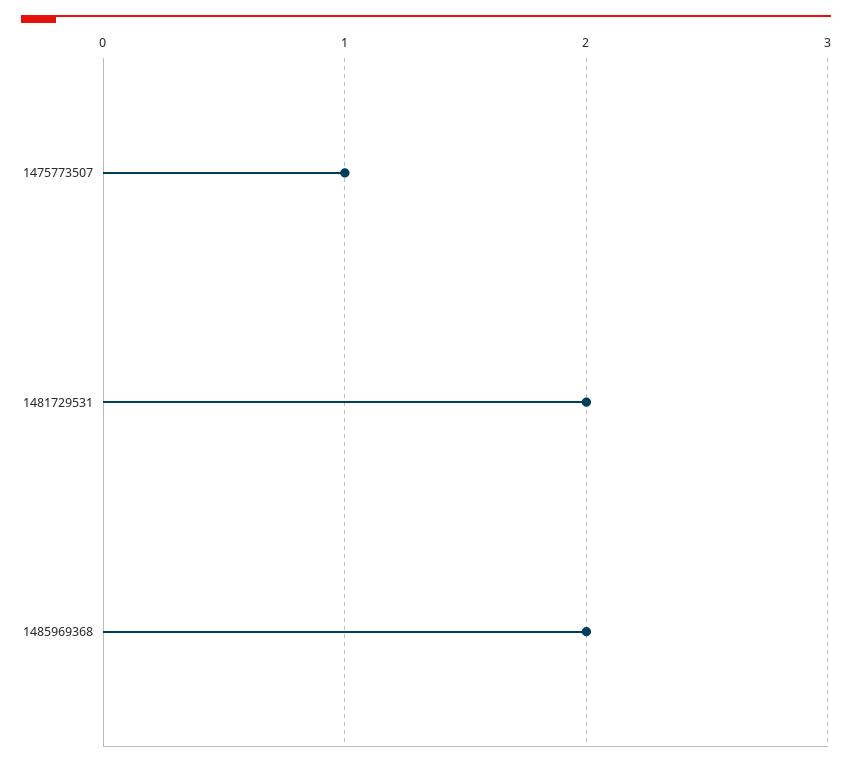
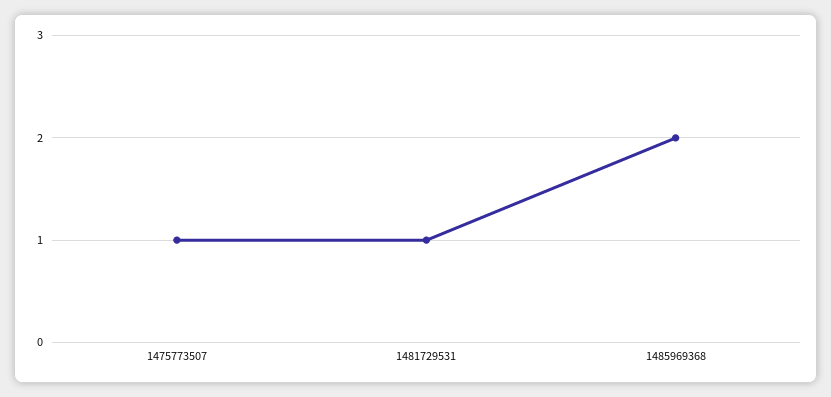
1481729531: 2 -> 1

